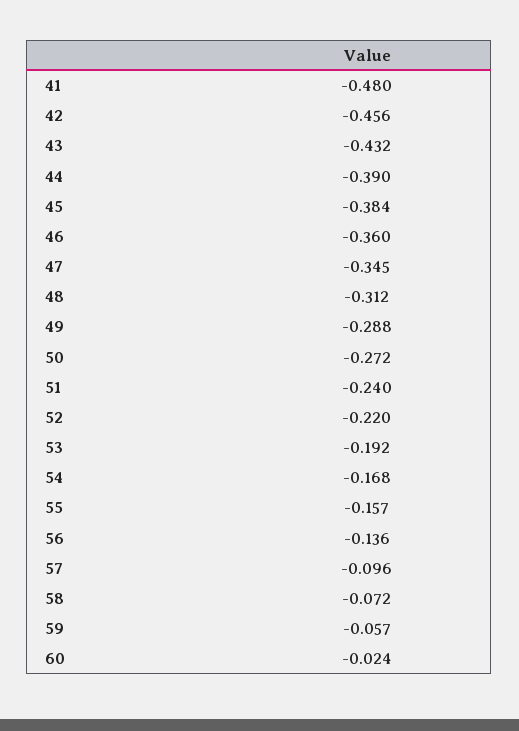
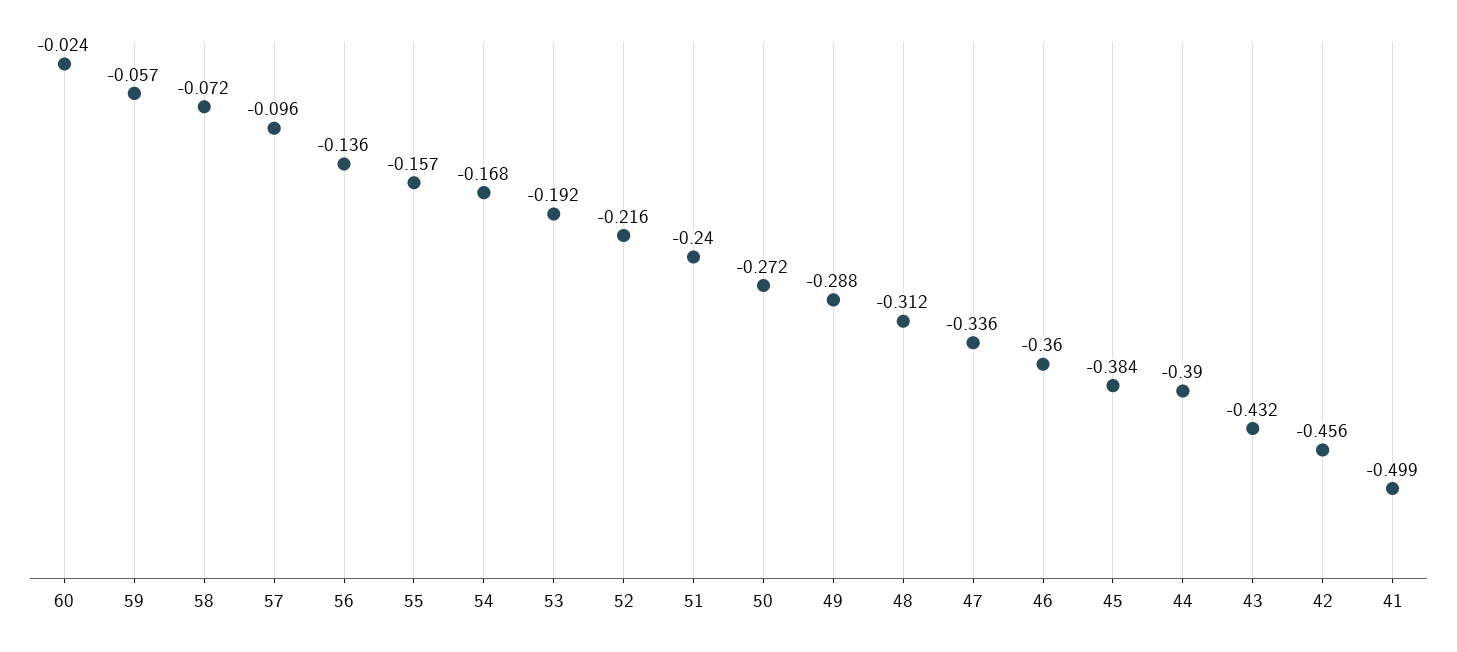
41: -0.48 -> -0.499
47: -0.345 -> -0.336
52: -0.22 -> -0.216

